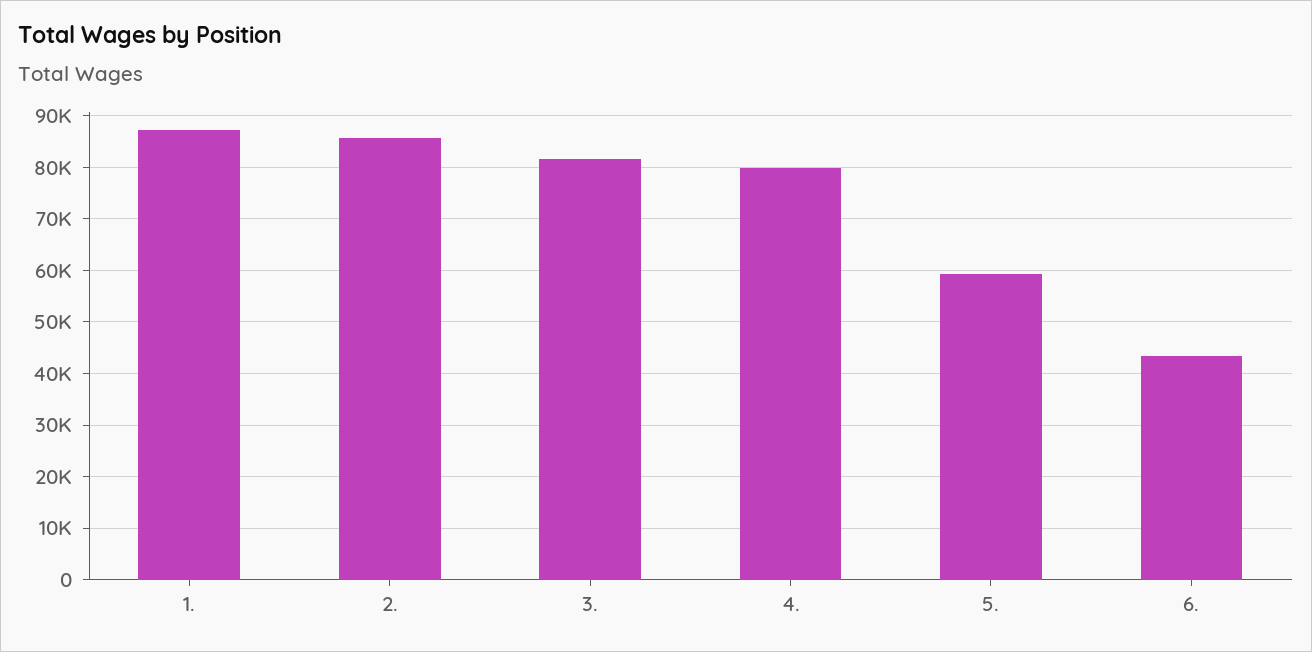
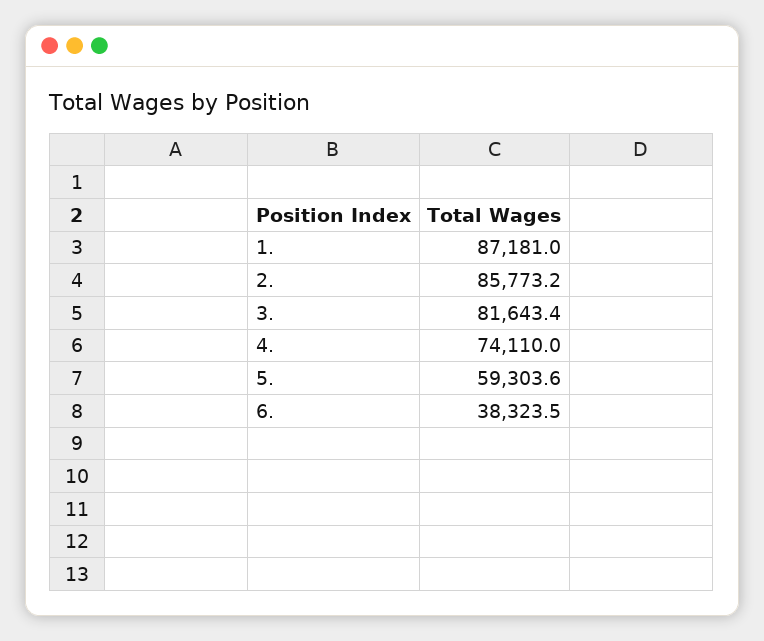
4.: 80000 -> 74110
6.: 44000 -> 38323.5

